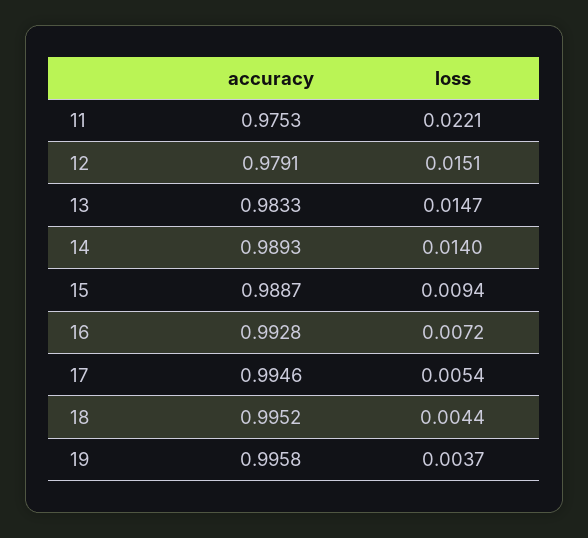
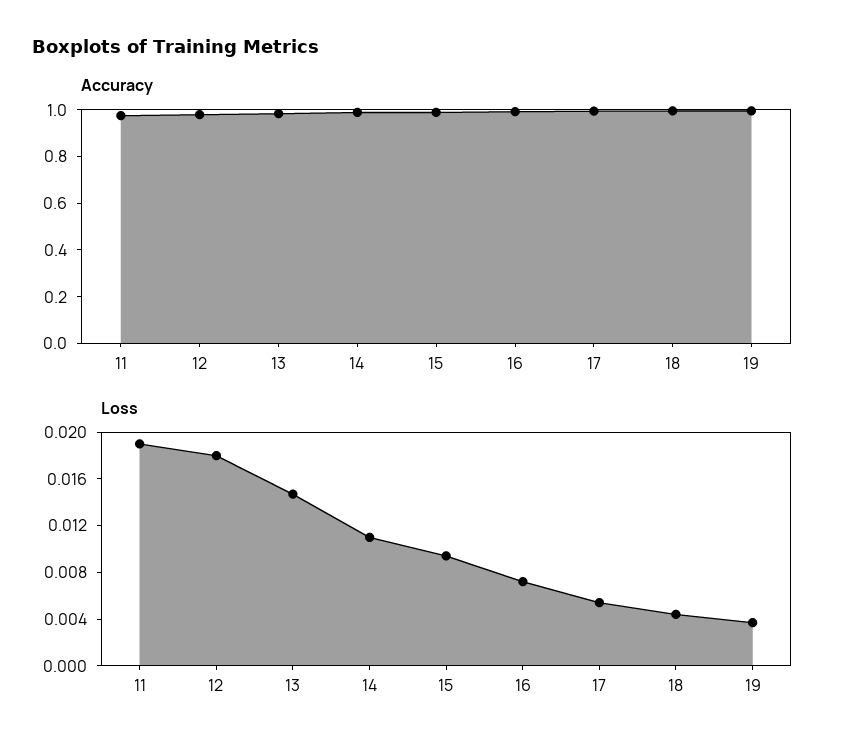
loss, 11: 0.0221 -> 0.019
loss, 12: 0.0151 -> 0.018
loss, 14: 0.014 -> 0.011

